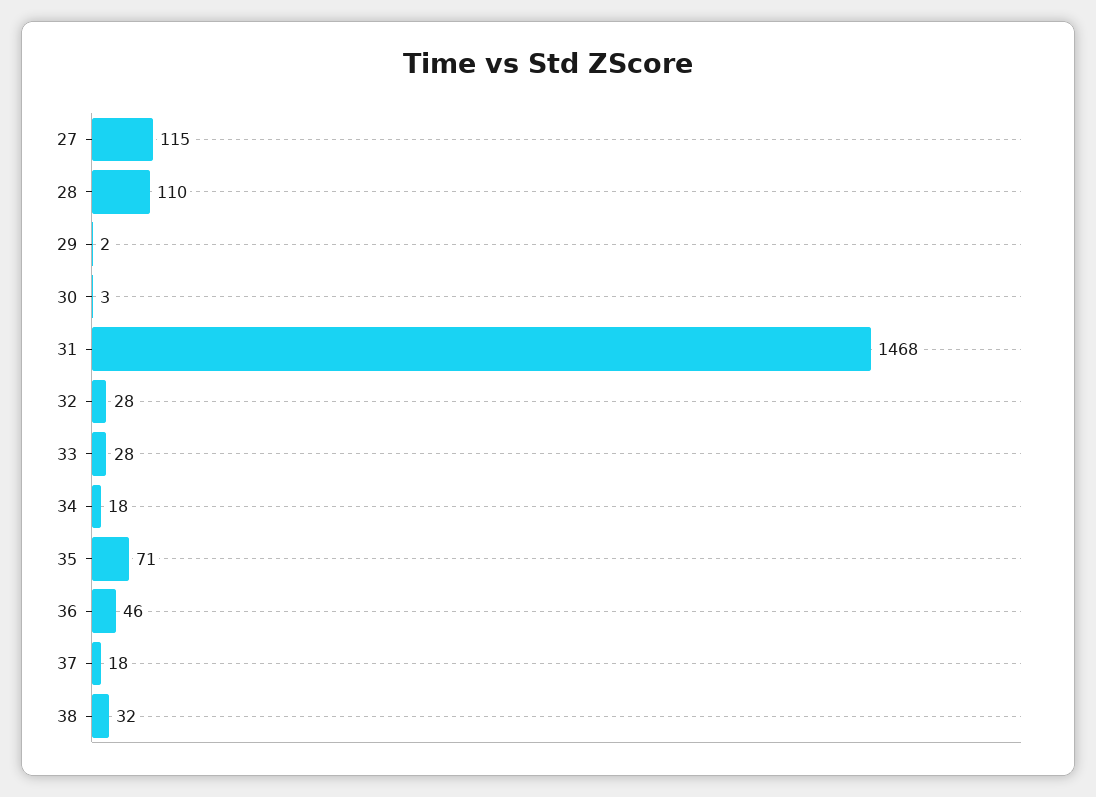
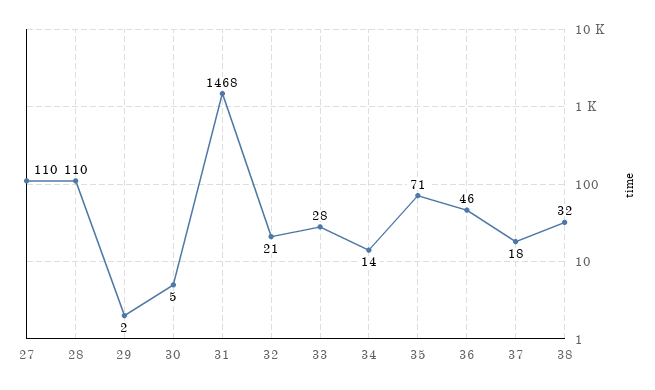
27: 115 -> 110
30: 3 -> 5
32: 28 -> 21
34: 18 -> 14

